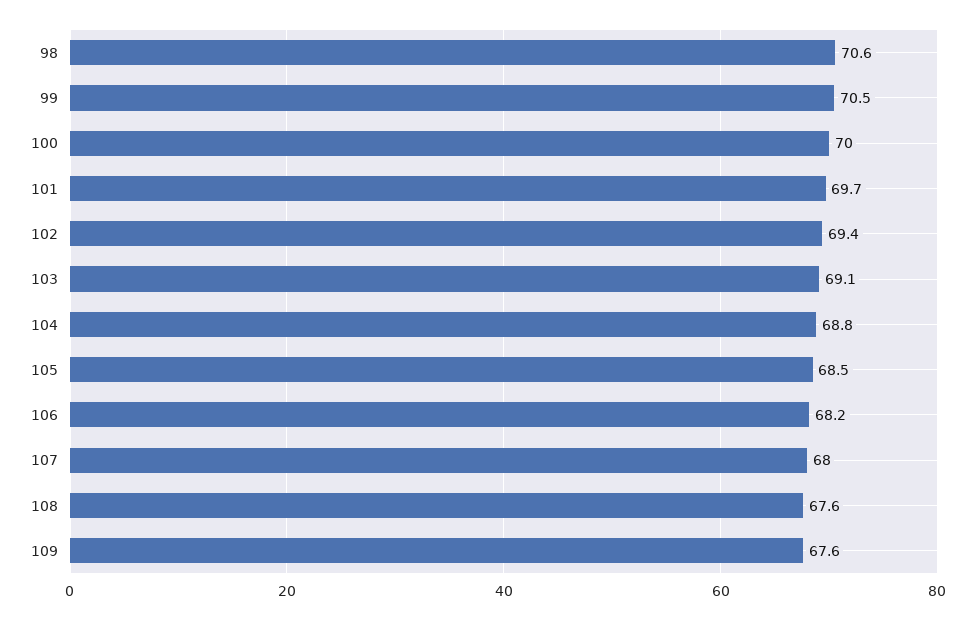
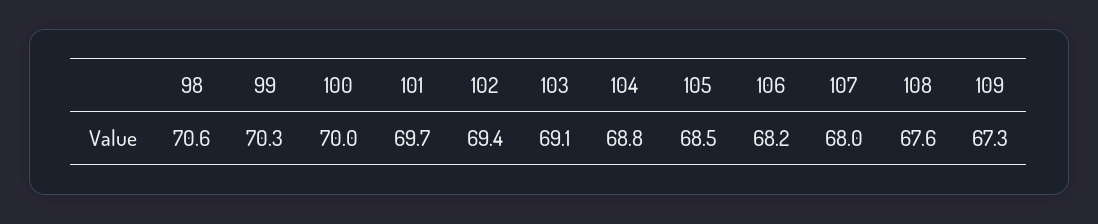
99: 70.5 -> 70.3
109: 67.6 -> 67.3

